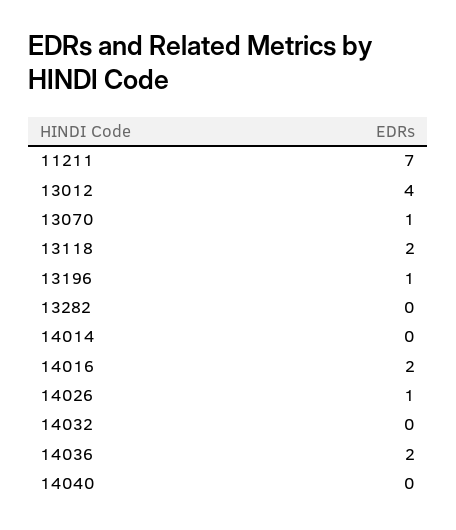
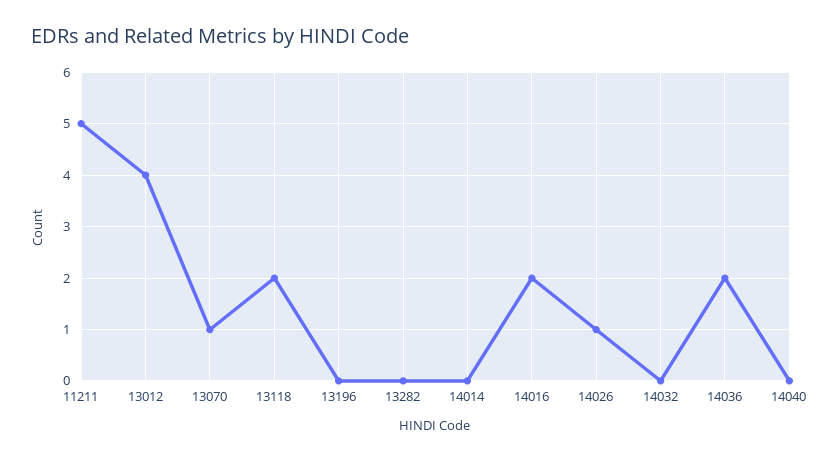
11211: 7 -> 5
13196: 1 -> 0

